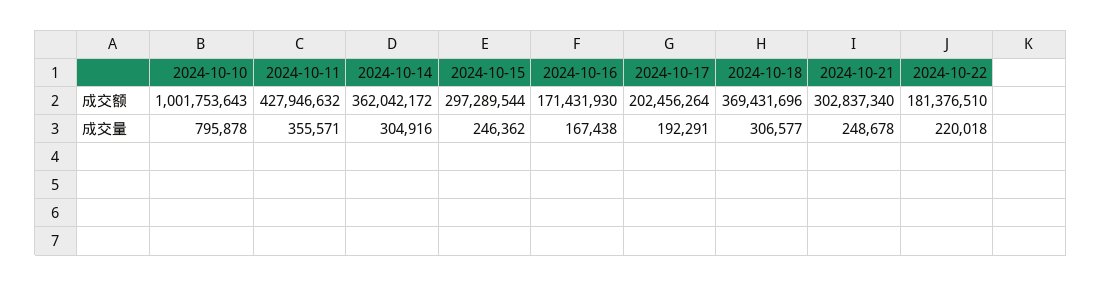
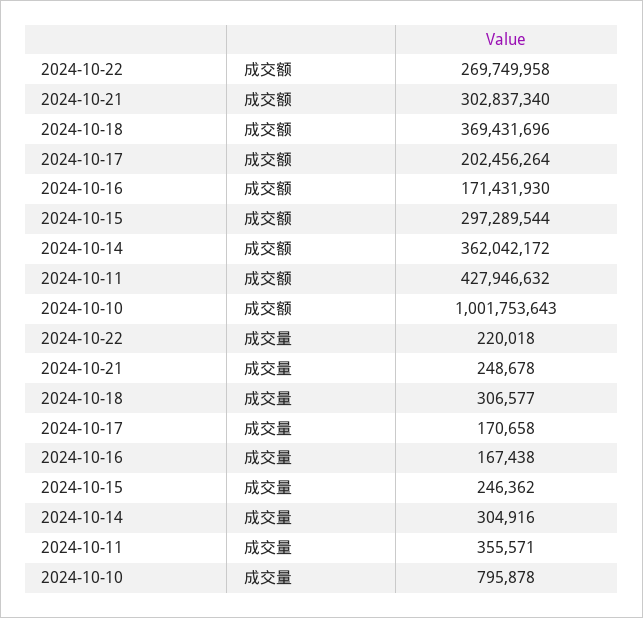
2024-10-22, 成交额: 181376510 -> 269749958
2024-10-17, 成交量: 192291 -> 170658

